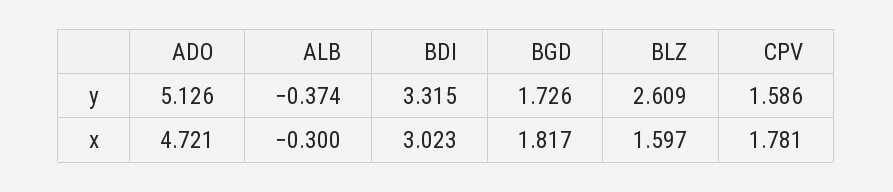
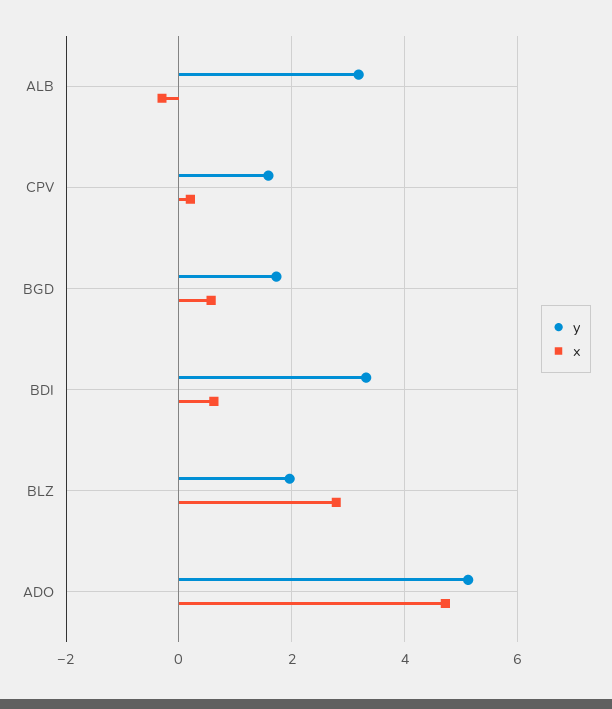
y, ALB: -0.374 -> 3.2
y, BLZ: 2.609 -> 2
x, BDI: 3.023 -> 0.6
x, BGD: 1.817 -> 0.6
x, BLZ: 1.597 -> 2.8
x, CPV: 1.781 -> 0.2

